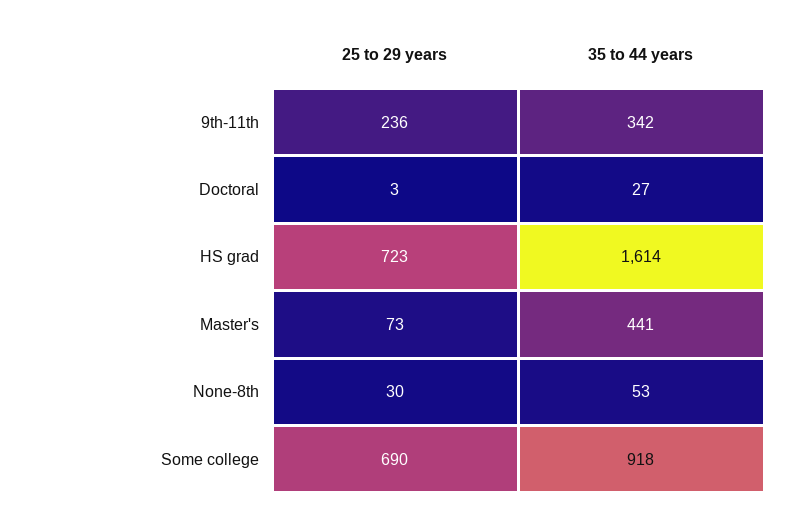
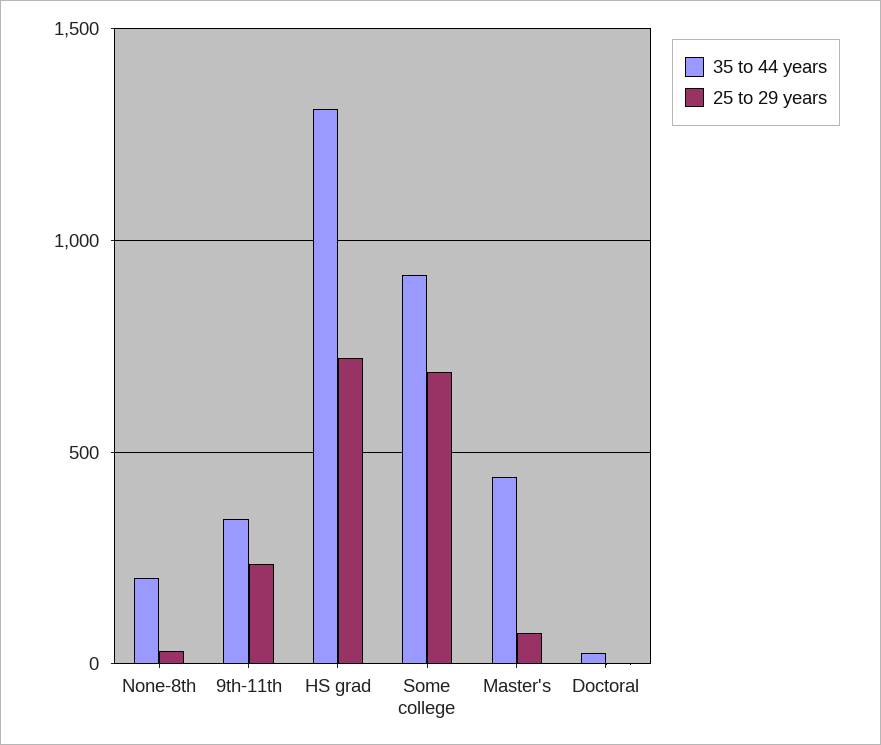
35 to 44 years, HS grad: 1614 -> 1300
35 to 44 years, None-8th: 53 -> 200

